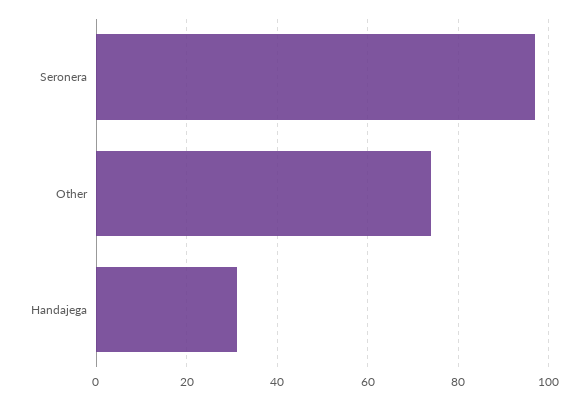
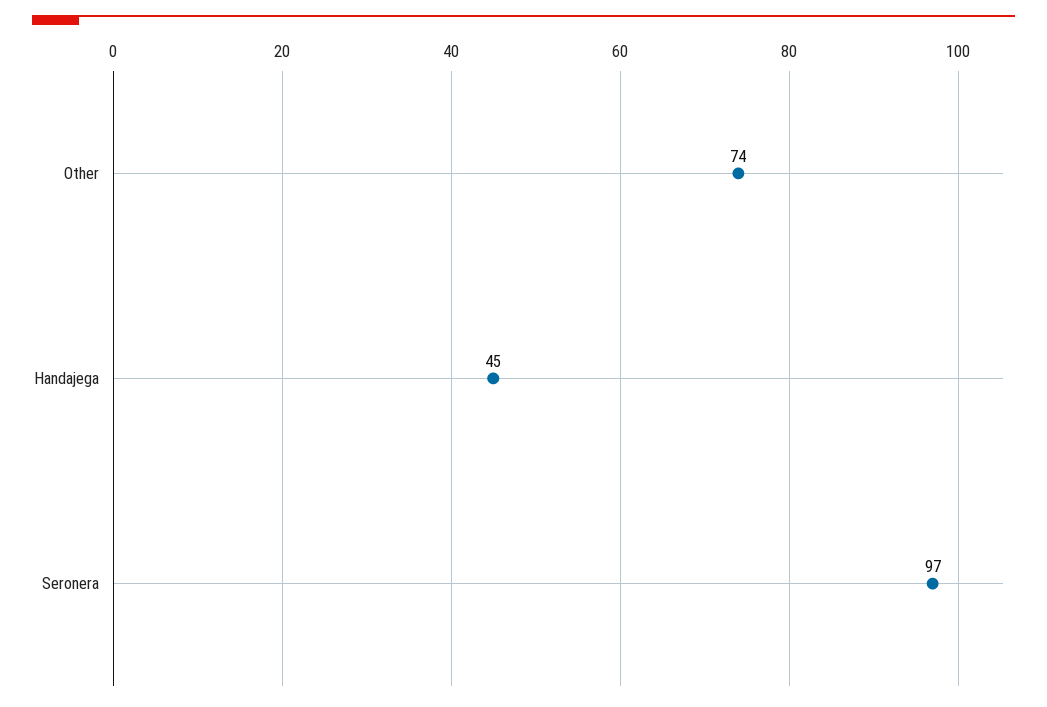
Handajega: 30 -> 45

